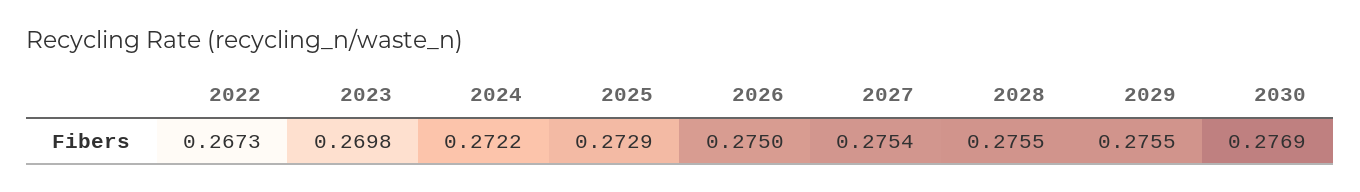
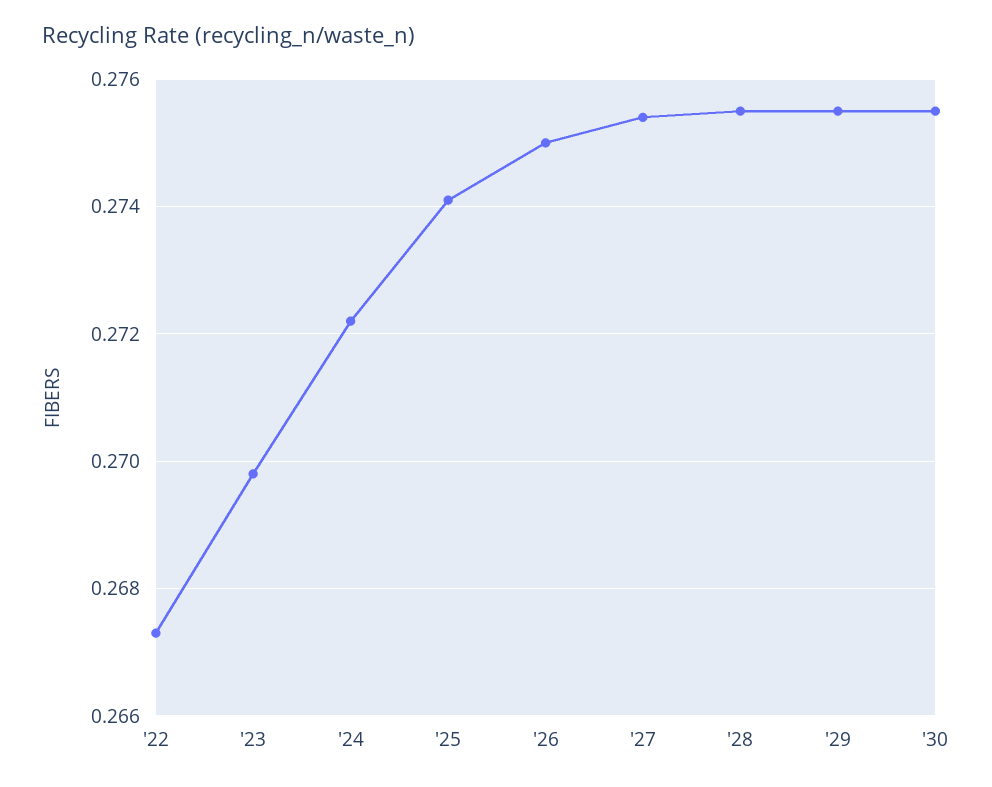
2025: 0.2729 -> 0.274
2030: 0.2769 -> 0.2755

